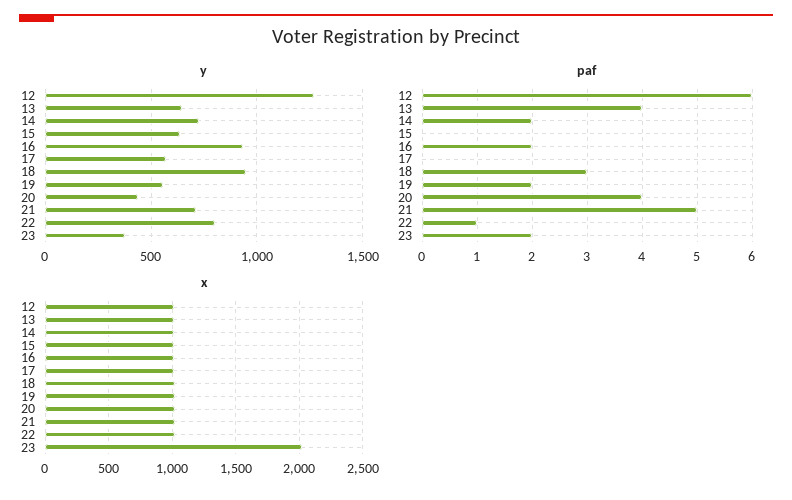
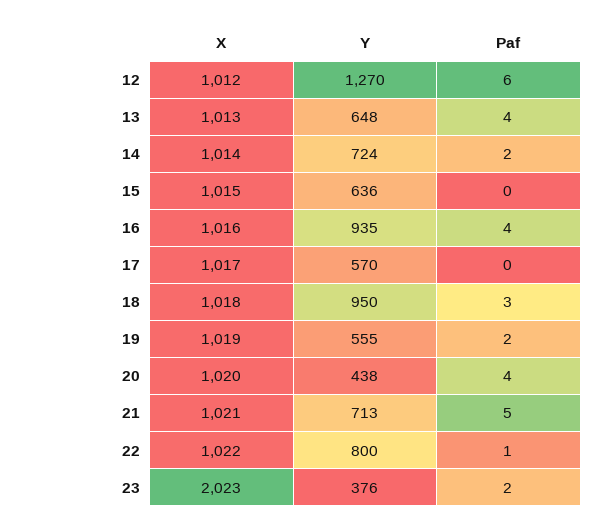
paf, 16: 2 -> 4

